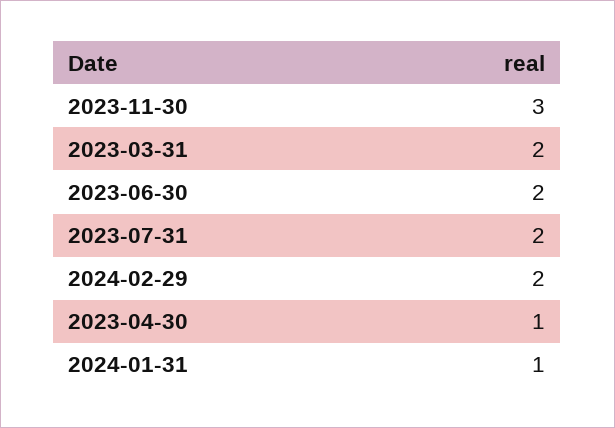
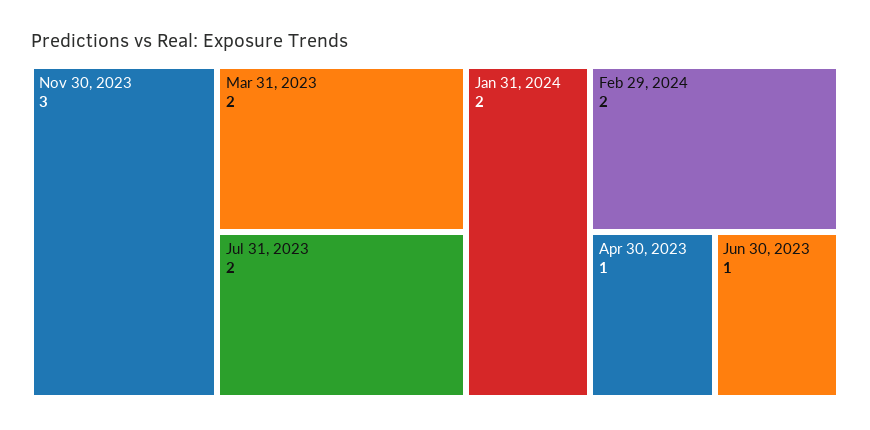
2023-06-30: 2 -> 1
2024-01-31: 1 -> 2

